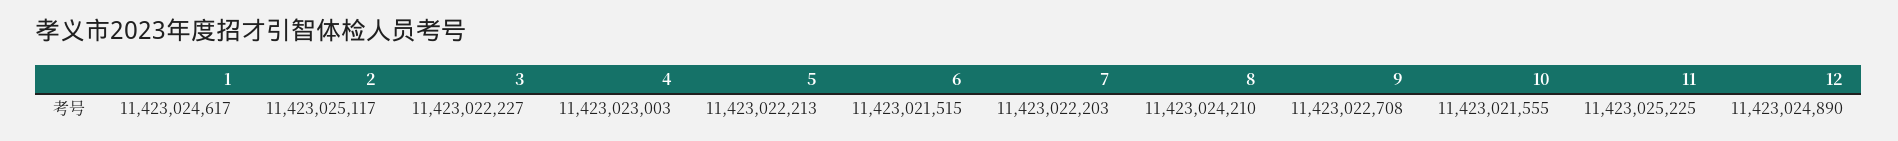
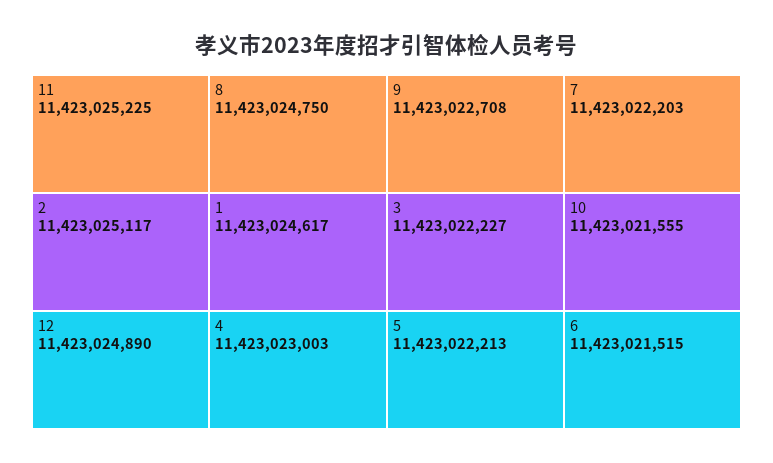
8: 11423024210 -> 11423024750

